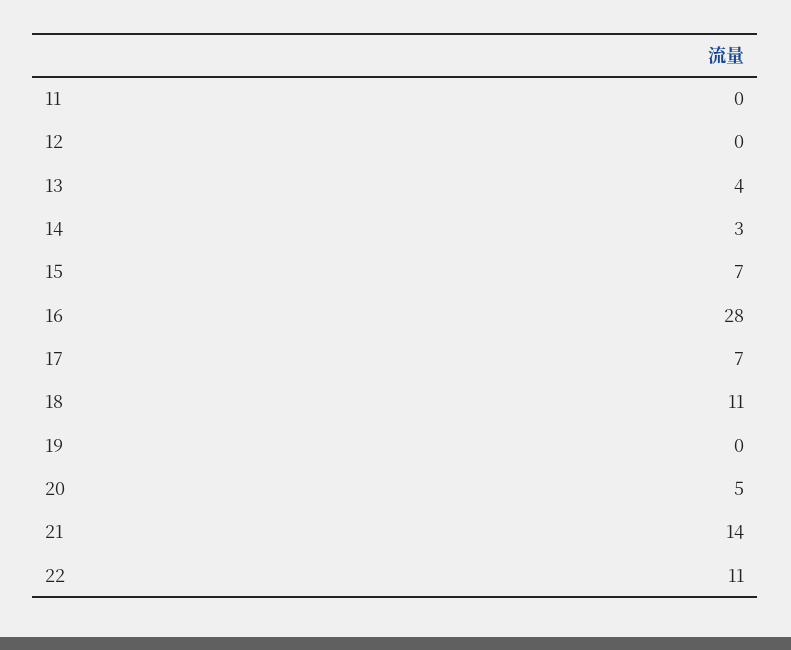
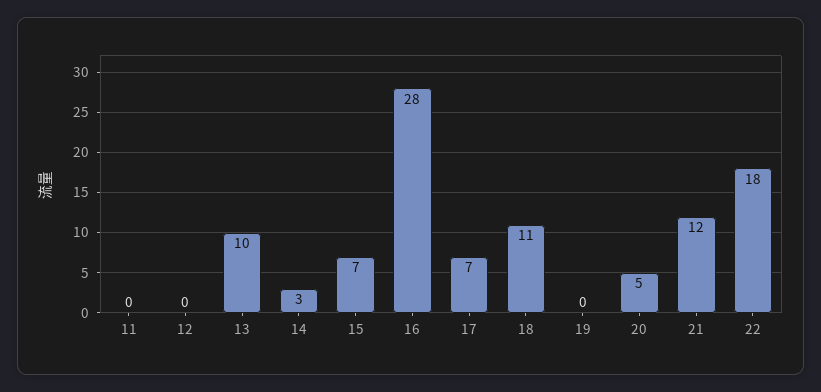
13: 4 -> 10
21: 14 -> 12
22: 11 -> 18

